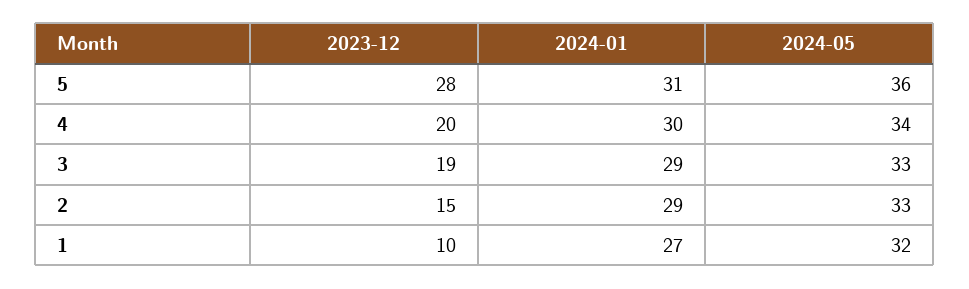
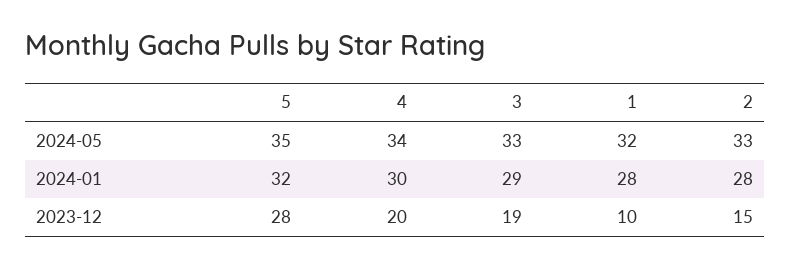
2024-01, 5: 31 -> 32
2024-05, 5: 36 -> 35
2024-01, 2: 29 -> 28
2024-01, 1: 27 -> 28

